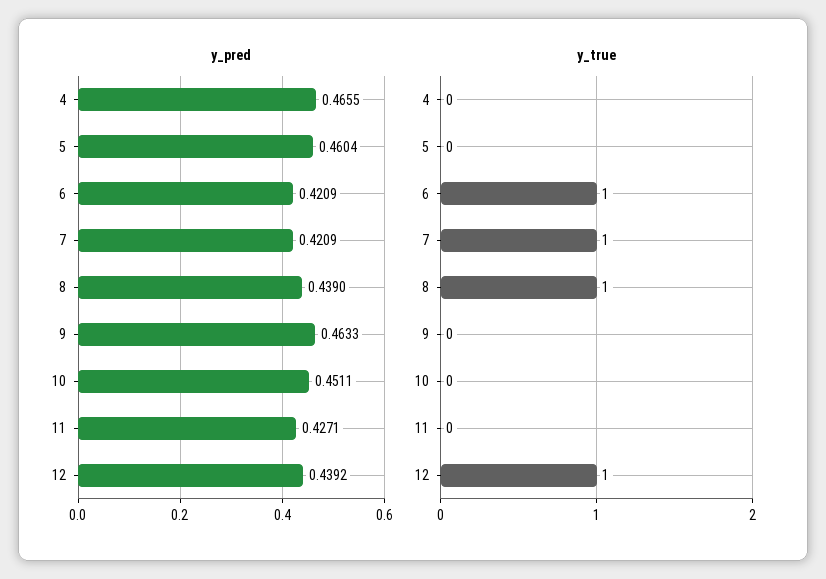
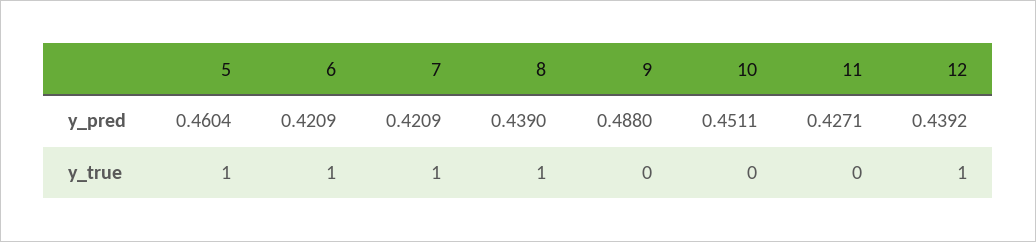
y_pred, 4: 0.4655 -> none
y_pred, 9: 0.4633 -> 0.488
y_true, 4: 0 -> none
y_true, 5: 0 -> 1

